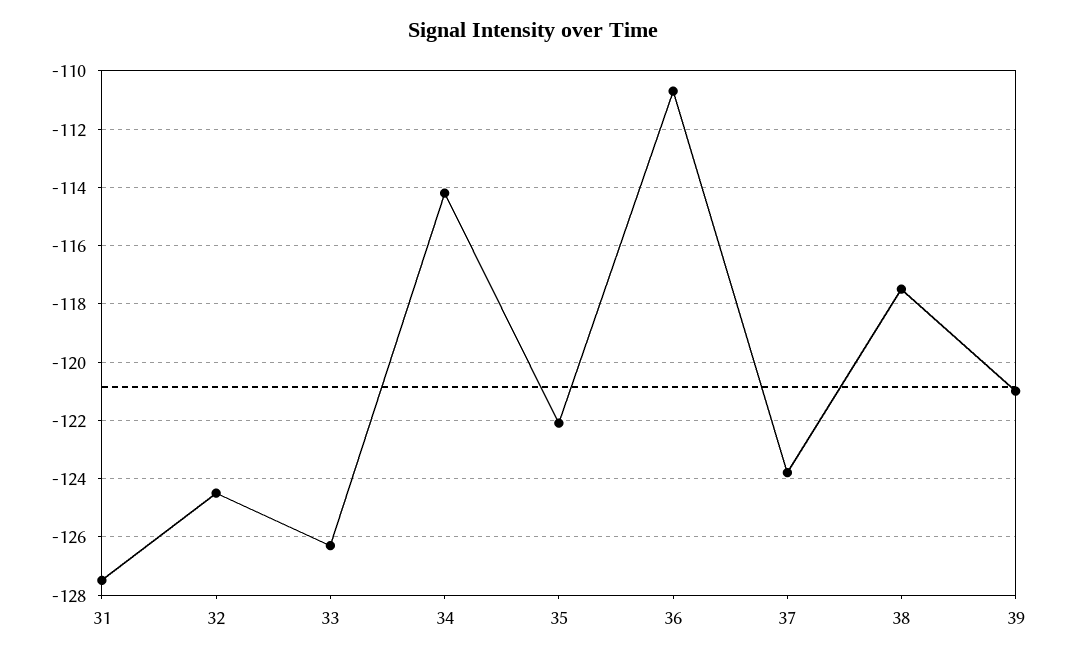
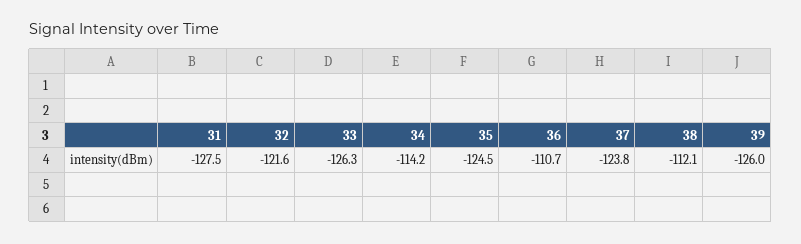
32: -124.5 -> -121.6
35: -122 -> -124.5
38: -117.5 -> -112.1
39: -121 -> -126

